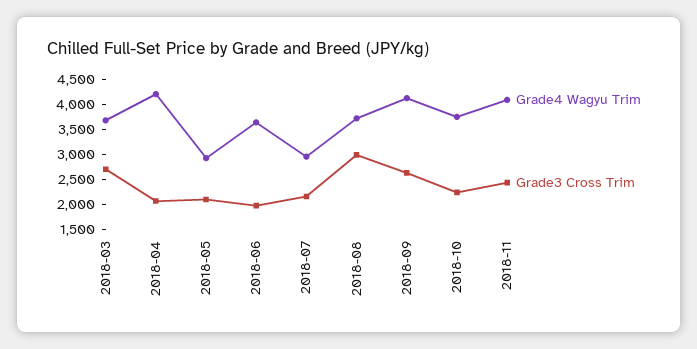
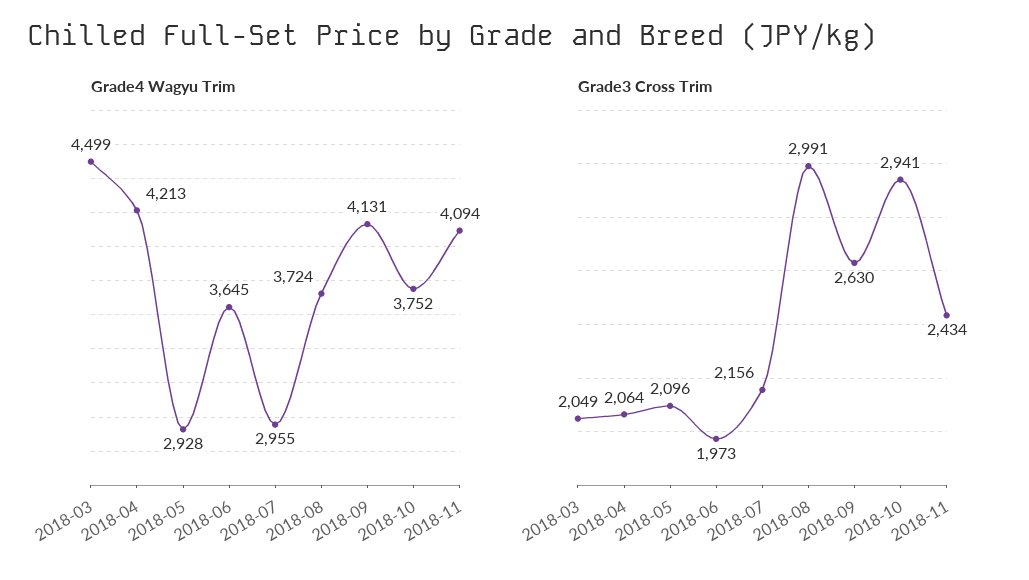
Grade4 Wagyu Trim, 2018-03: 3750 -> 4499
Grade3 Cross Trim, 2018-03: 2750 -> 2049
Grade3 Cross Trim, 2018-10: 2250 -> 2941

